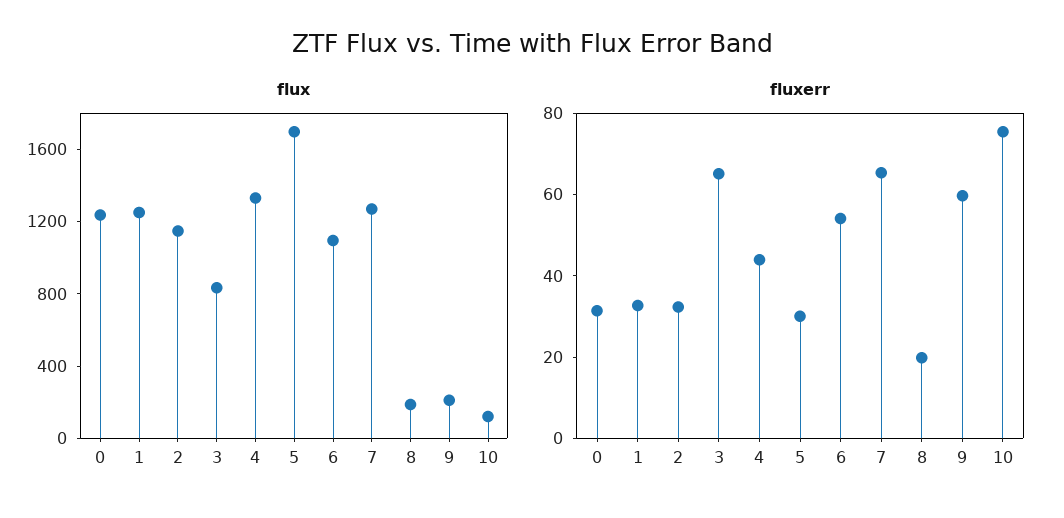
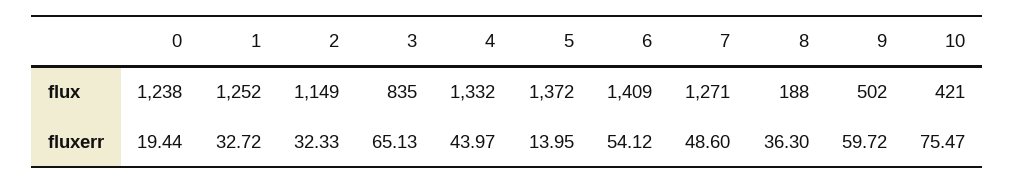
flux, 5: 1700 -> 1372
flux, 6: 1100 -> 1409
flux, 9: 200 -> 502
flux, 10: 100 -> 421
fluxerr, 0: 30 -> 19.44
fluxerr, 5: 30 -> 13.95
fluxerr, 7: 65 -> 48.6
fluxerr, 8: 20 -> 36.3

